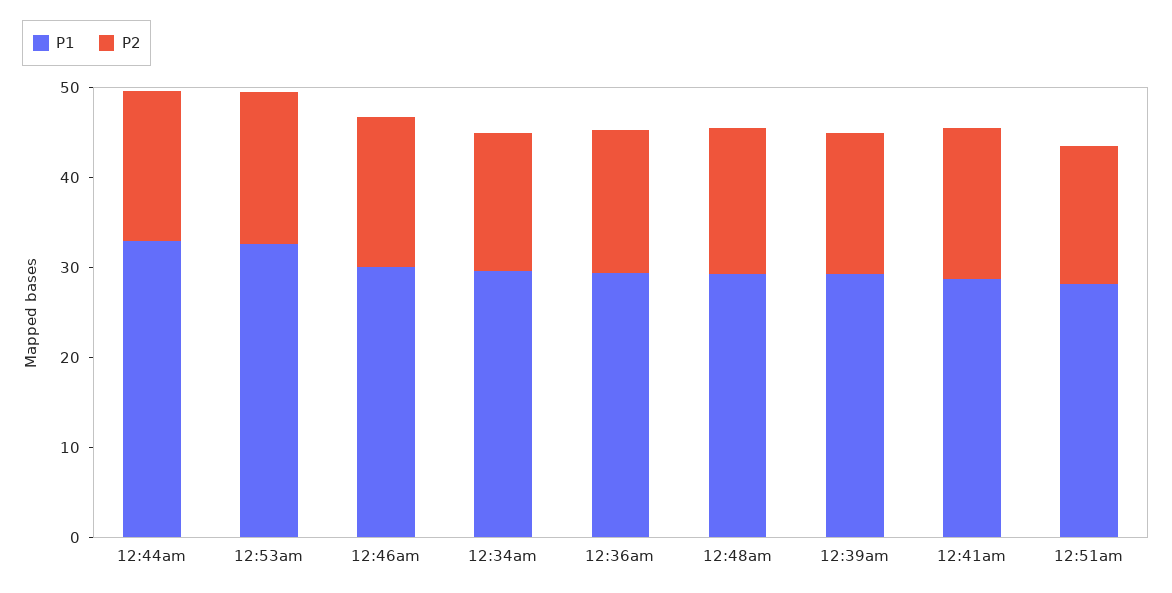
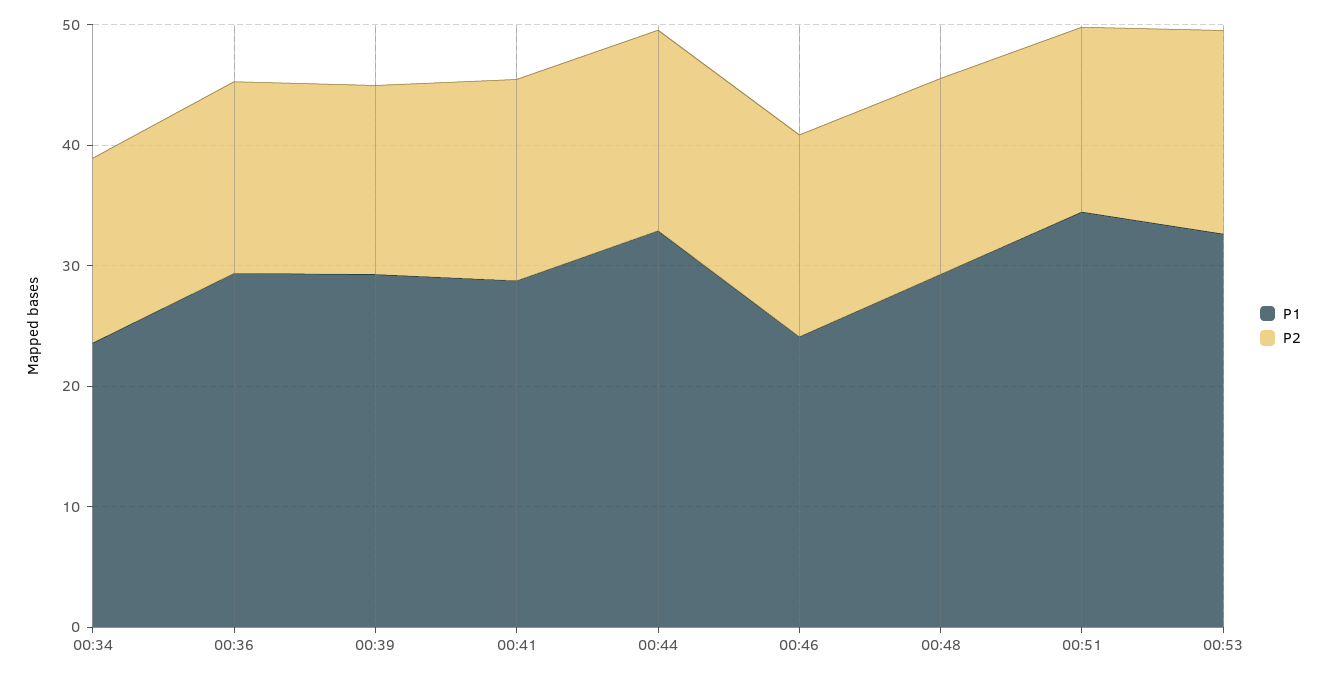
P1, 12:46am: 30 -> 24
P1, 12:34am: 30 -> 24
P1, 12:51am: 28 -> 34

